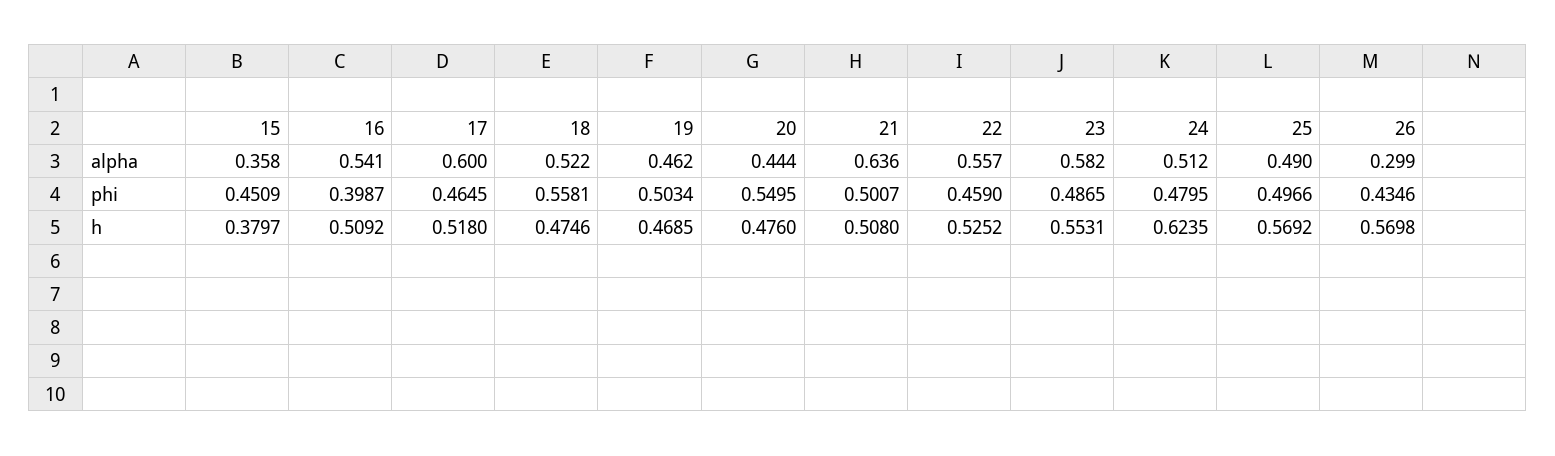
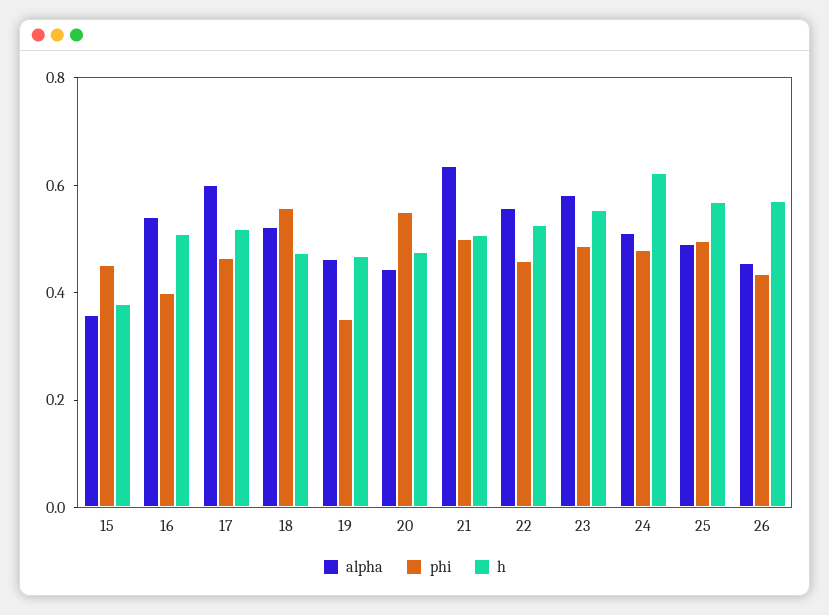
alpha, 26: 0.299 -> 0.45
phi, 19: 0.5034 -> 0.35

